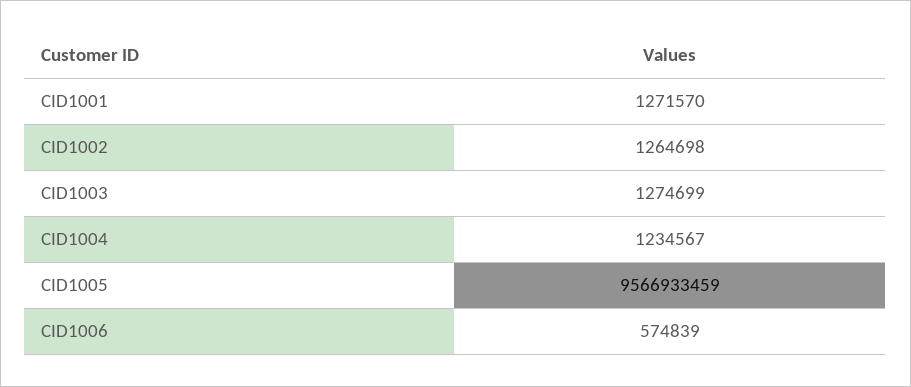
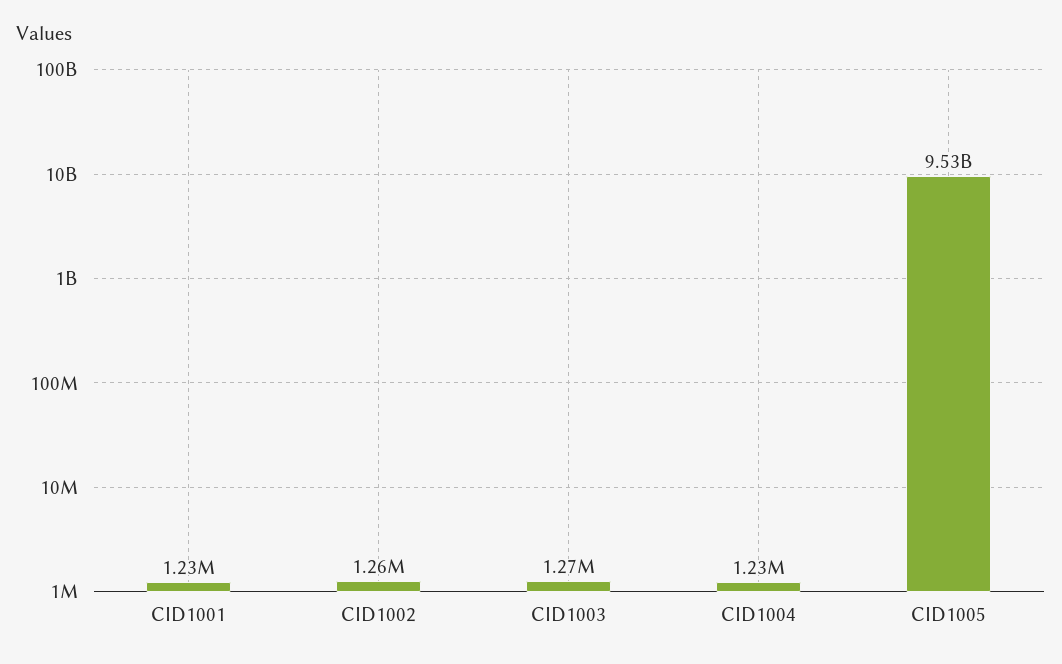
CID1001: 1271570 -> 1230000
CID1005: 9566933459 -> 9530000000
CID1006: 574839 -> none

